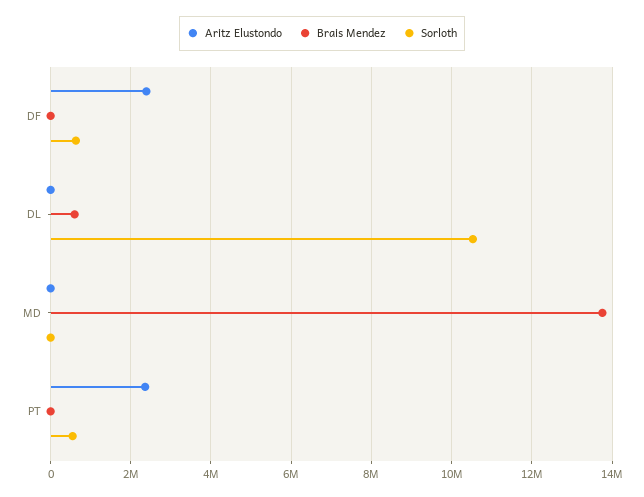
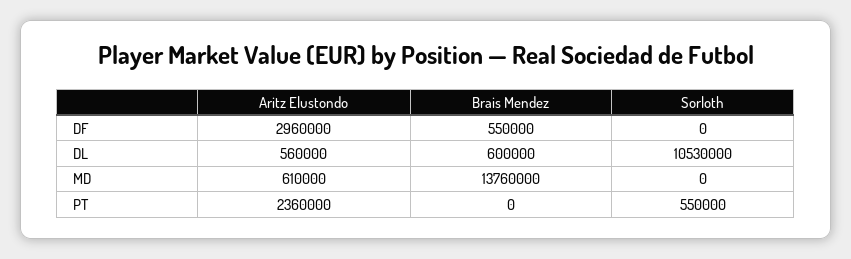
Aritz Elustondo, DF: 2400000 -> 2960000
Brais Mendez, DF: 0 -> 550000
Sorloth, DF: 600000 -> 0
Aritz Elustondo, DL: 0 -> 560000
Aritz Elustondo, MD: 0 -> 610000

